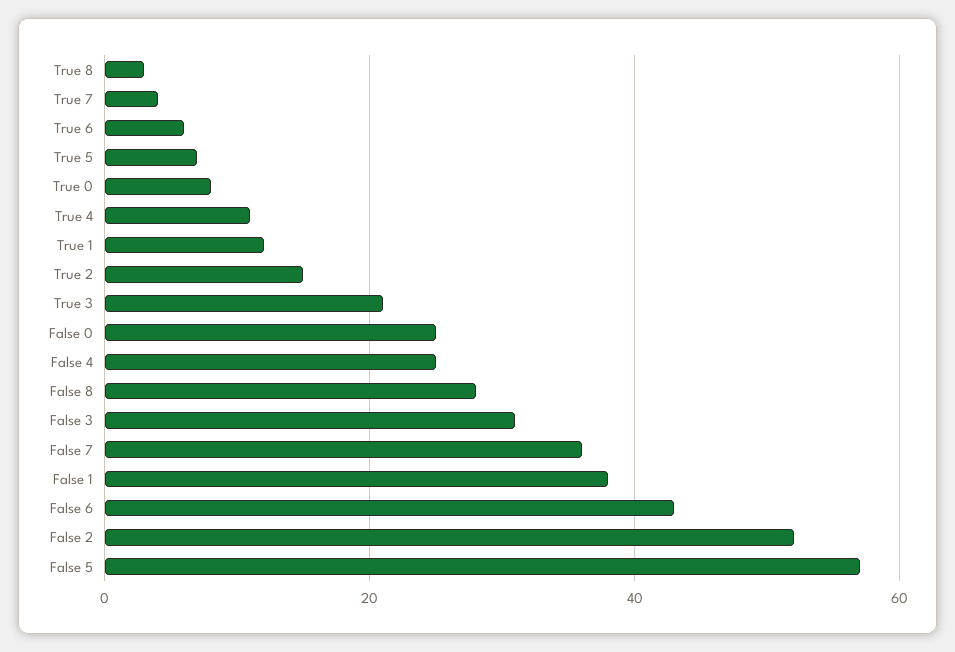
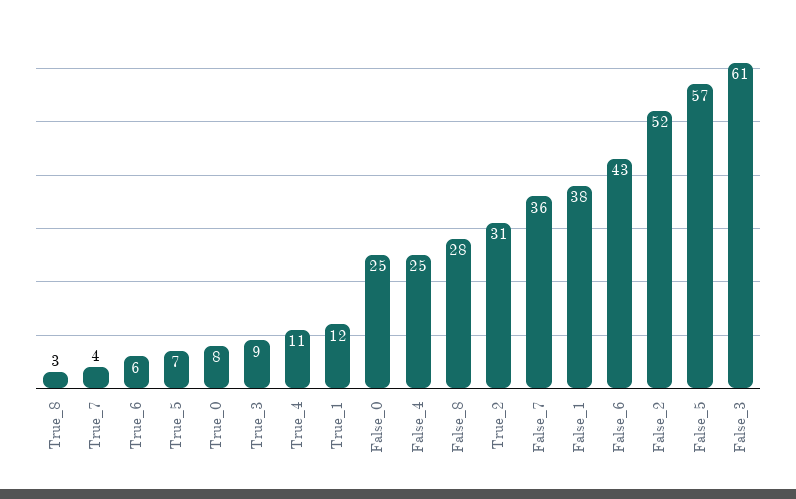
True 2: 15 -> 31
True 3: 20 -> 9
False 3: 30 -> 61

